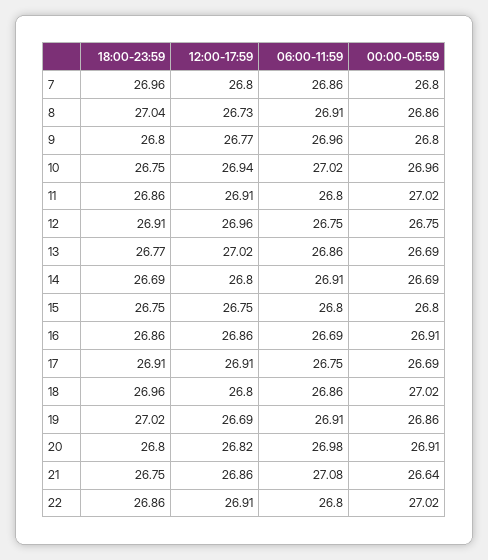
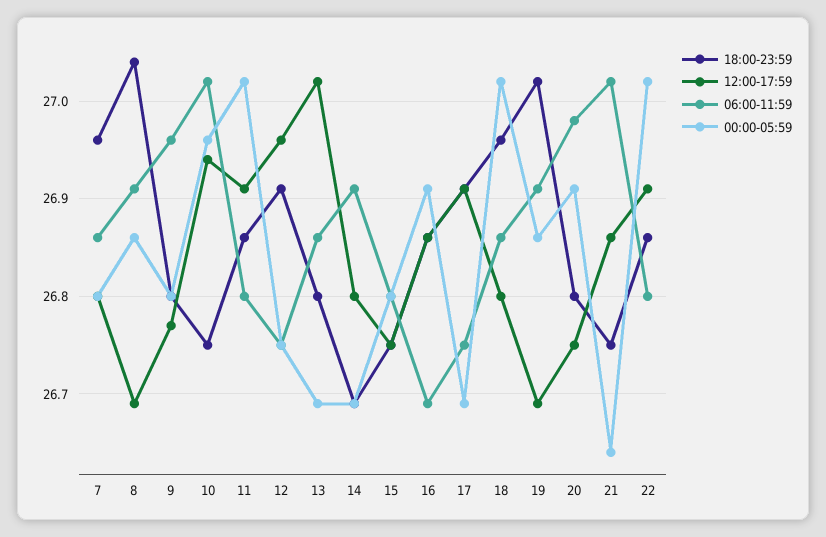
12:00-17:59, 8: 26.73 -> 26.69
18:00-23:59, 13: 26.77 -> 26.8
12:00-17:59, 20: 26.82 -> 26.75
06:00-11:59, 21: 27.08 -> 27.02

